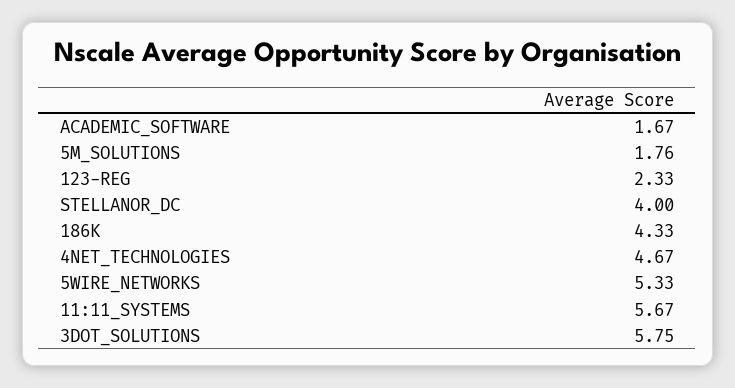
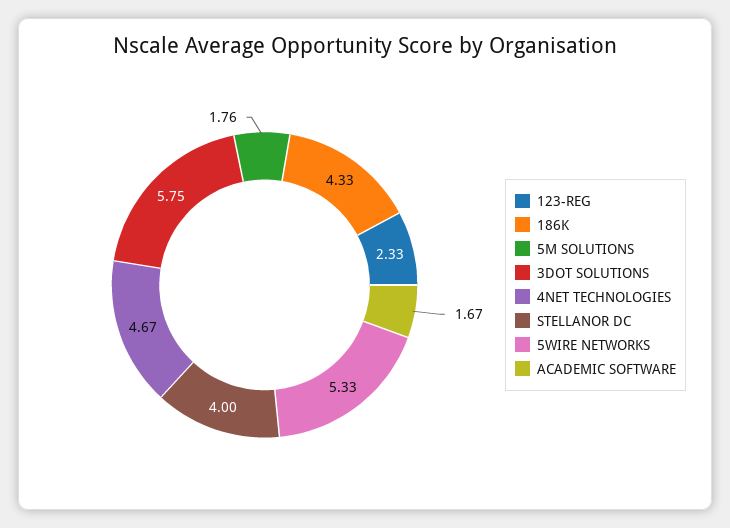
11:11_SYSTEMS: 5.67 -> none

